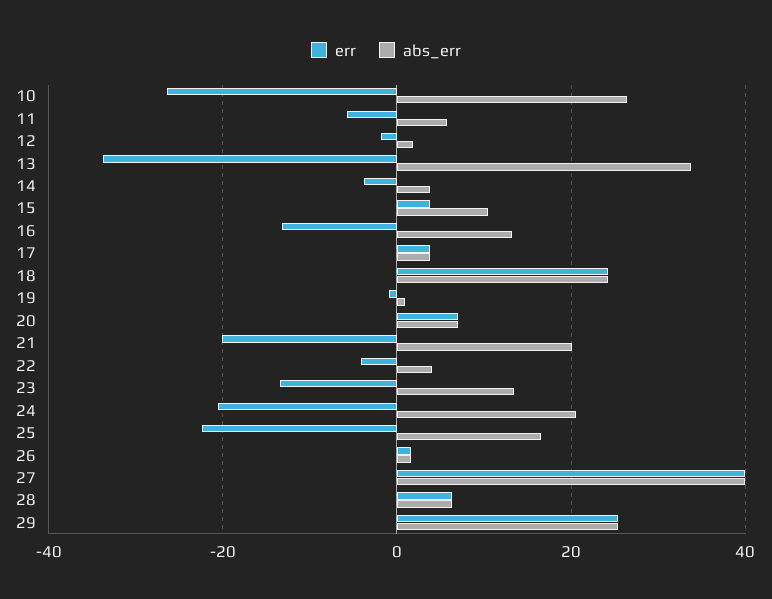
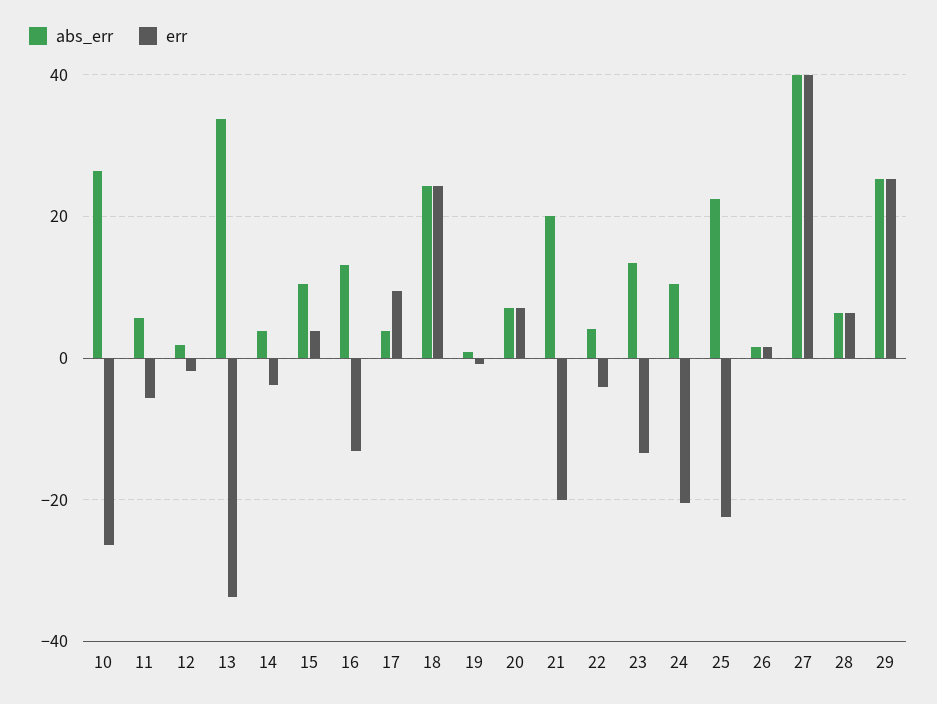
err, 17: 4 -> 10
abs_err, 24: 20 -> 10
abs_err, 25: 16 -> 22

